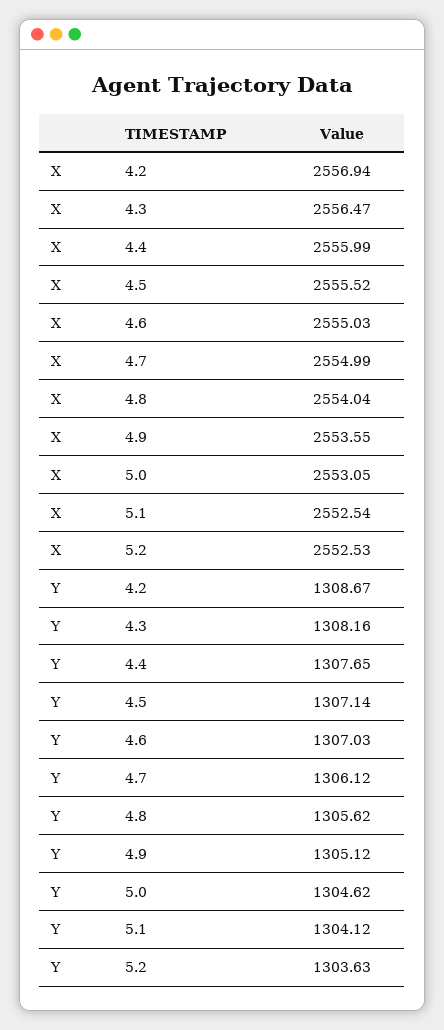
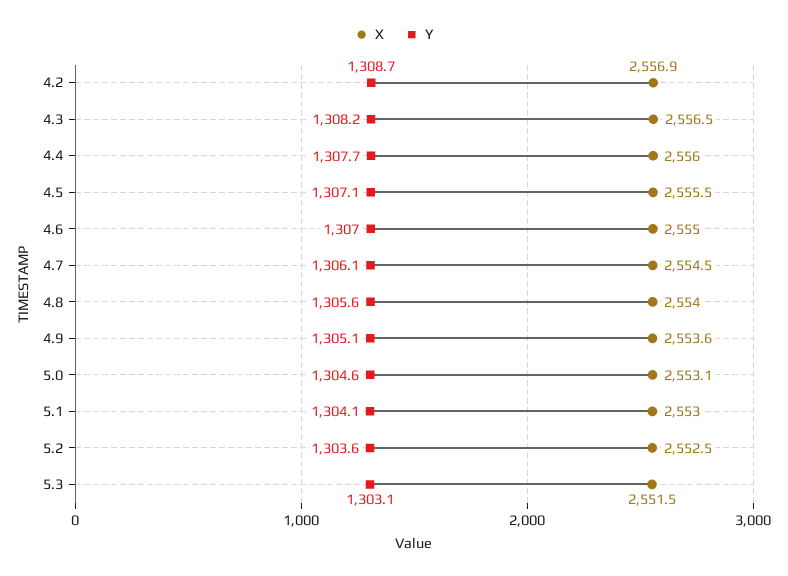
X, 4.7: 2554.99 -> 2554.5
X, 5.1: 2552.54 -> 2553
X, 5.3: none -> 2551.5
Y, 5.3: none -> 1303.1

